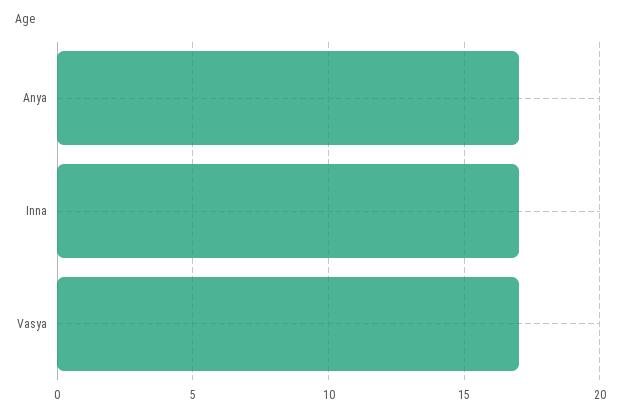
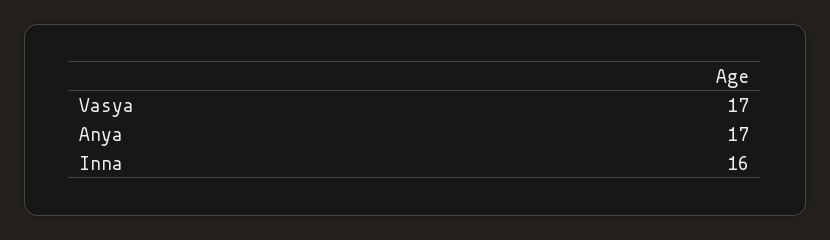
Inna: 17 -> 16

